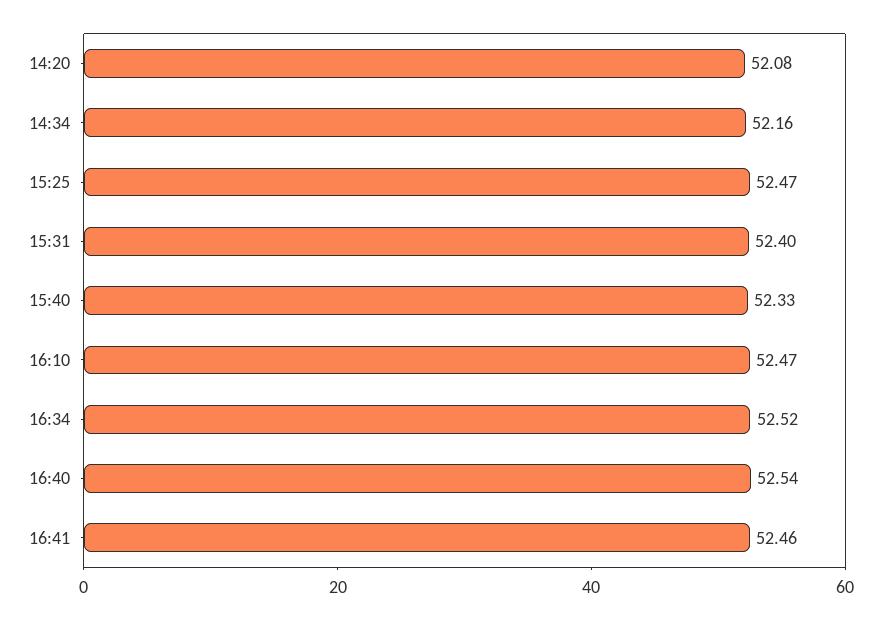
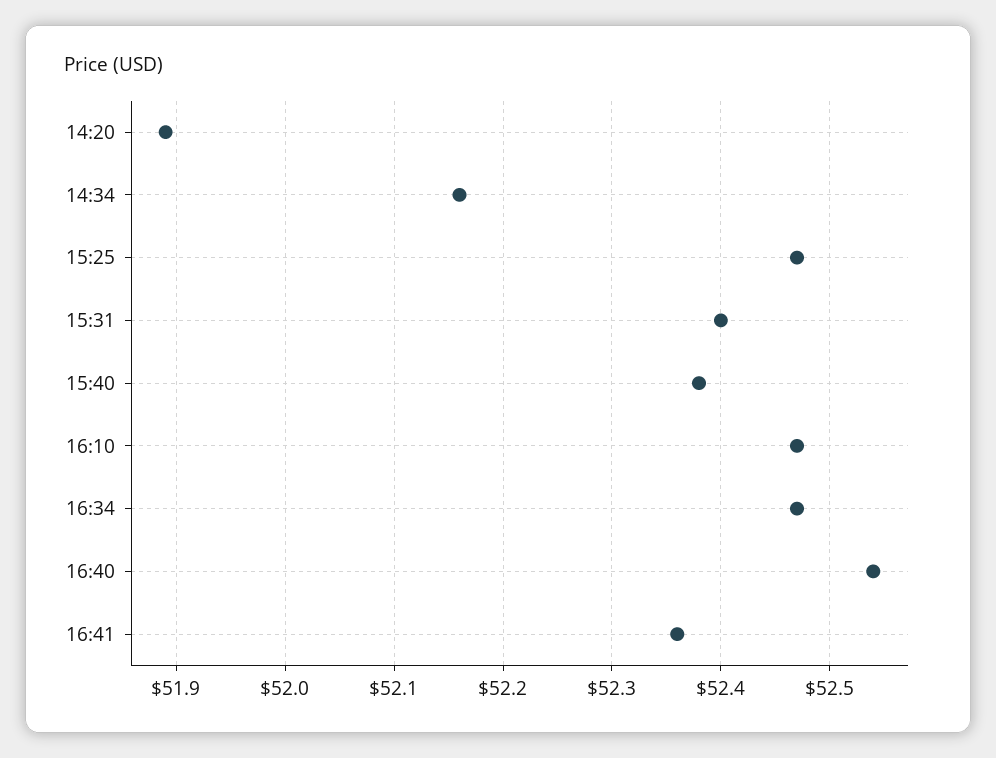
14:20: 52.08 -> 51.89
15:40: 52.33 -> 52.38
16:34: 52.52 -> 52.47
16:41: 52.46 -> 52.36

